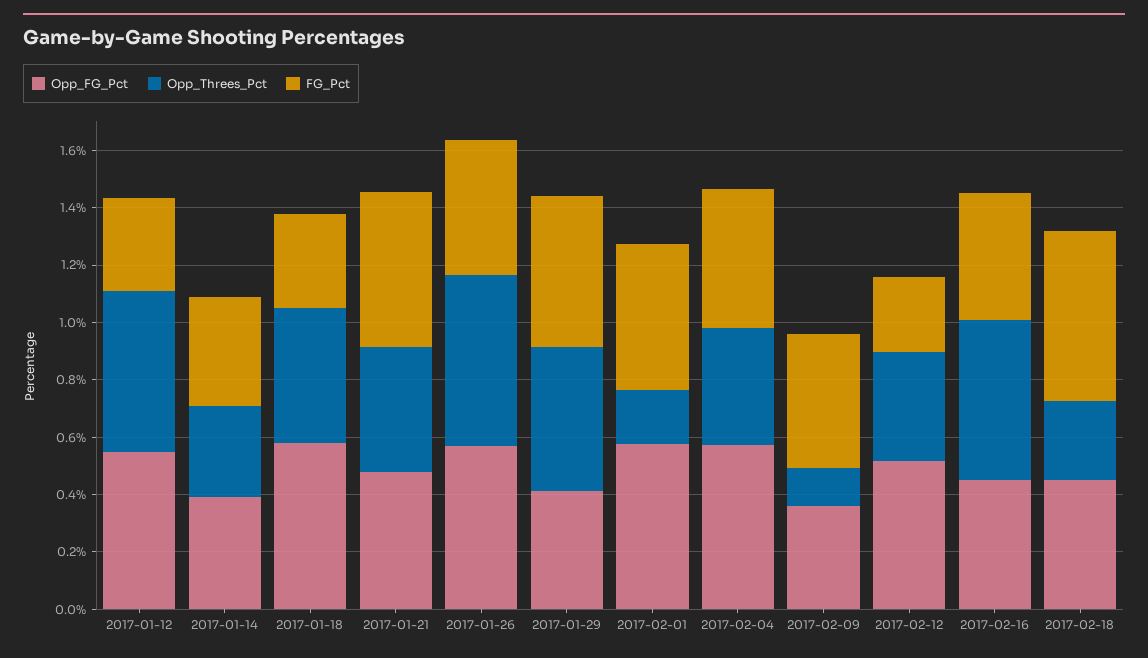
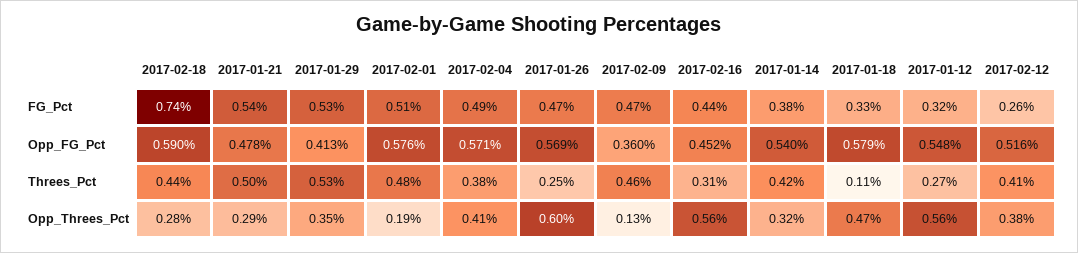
Opp_FG_Pct, 2017-01-14: 0.4 -> 0.54
Opp_Threes_Pct, 2017-01-21: 0.45 -> 0.29
Opp_Threes_Pct, 2017-01-29: 0.5 -> 0.35
Opp_FG_Pct, 2017-02-18: 0.45 -> 0.59
FG_Pct, 2017-02-18: 0.6 -> 0.74
Threes_Pct, 2017-02-18: none -> 0.44
Threes_Pct, 2017-01-21: none -> 0.5
Threes_Pct, 2017-01-29: none -> 0.53
Threes_Pct, 2017-02-01: none -> 0.48
Threes_Pct, 2017-02-04: none -> 0.38
Threes_Pct, 2017-01-26: none -> 0.25
Threes_Pct, 2017-02-09: none -> 0.46
Threes_Pct, 2017-02-16: none -> 0.31
Threes_Pct, 2017-01-14: none -> 0.42
Threes_Pct, 2017-01-18: none -> 0.11
Threes_Pct, 2017-01-12: none -> 0.27
Threes_Pct, 2017-02-12: none -> 0.41

